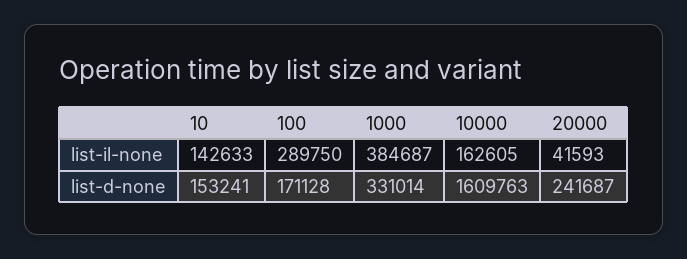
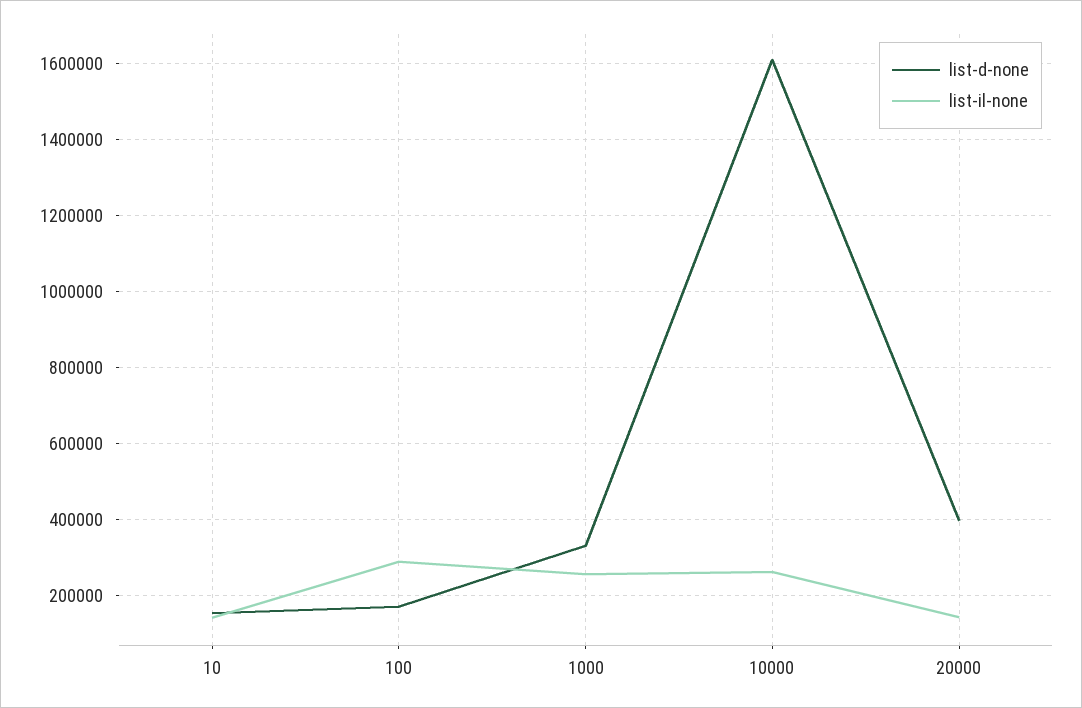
list-il-none, 1000: 384687 -> 260000
list-il-none, 10000: 162605 -> 260000
list-il-none, 20000: 41593 -> 140000
list-d-none, 20000: 241687 -> 400000

